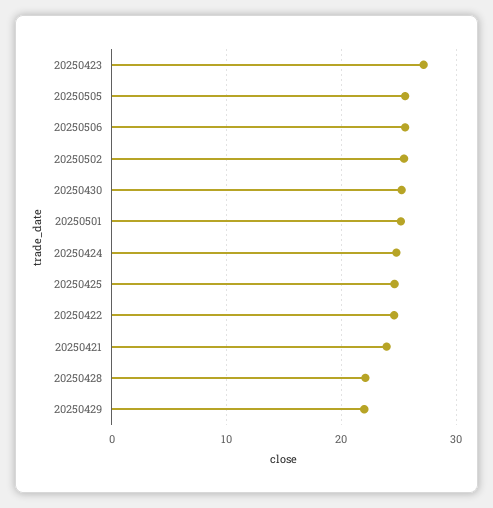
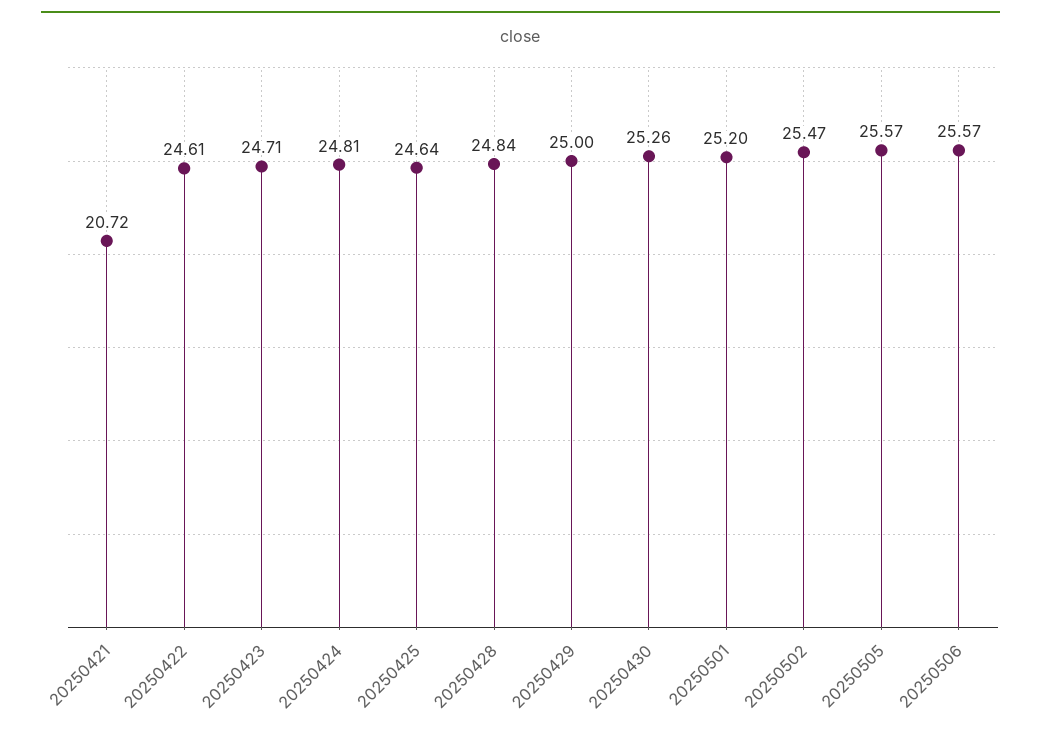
20250423: 27 -> 24.71
20250421: 24 -> 20.72
20250428: 22 -> 24.84
20250429: 22 -> 25

